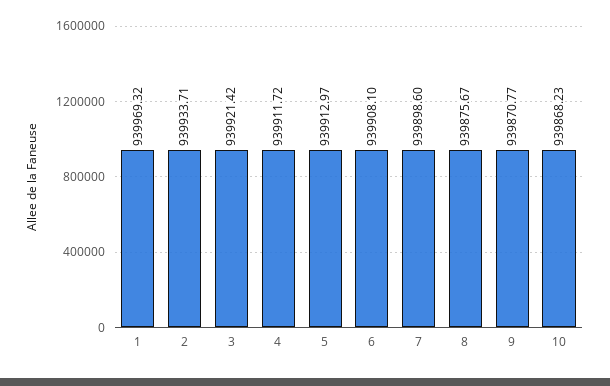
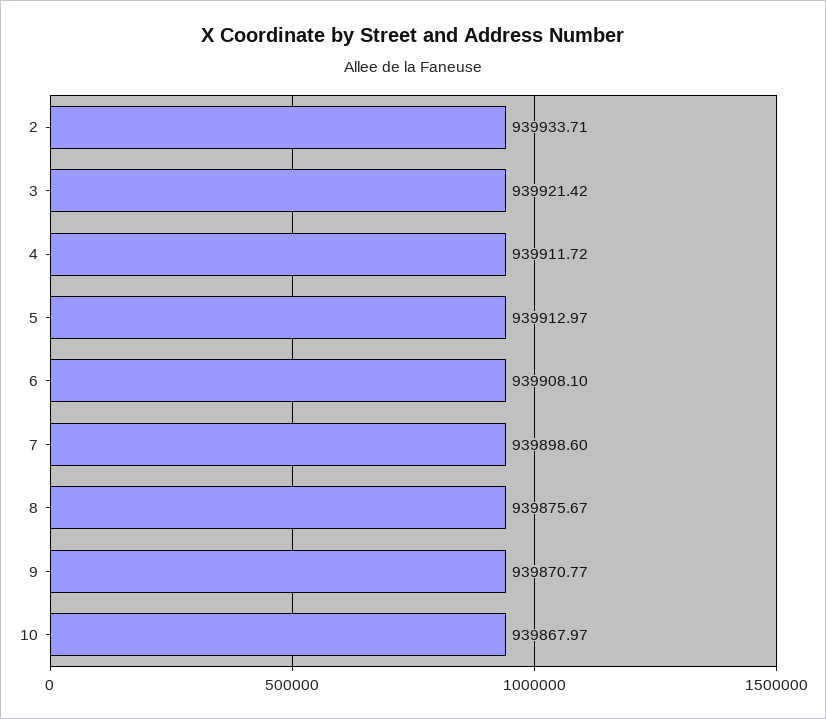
1: 939969.32 -> none
10: 939868.23 -> 939867.97

